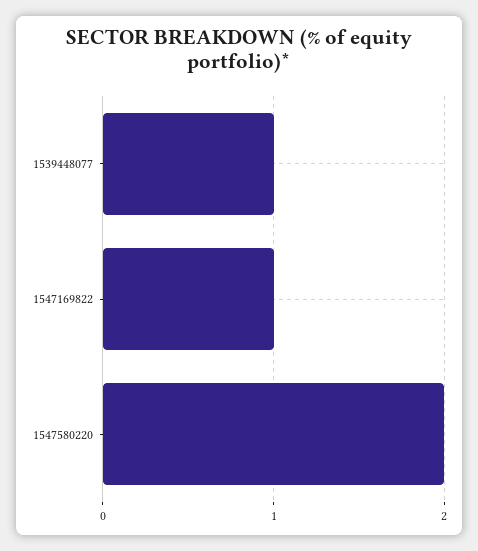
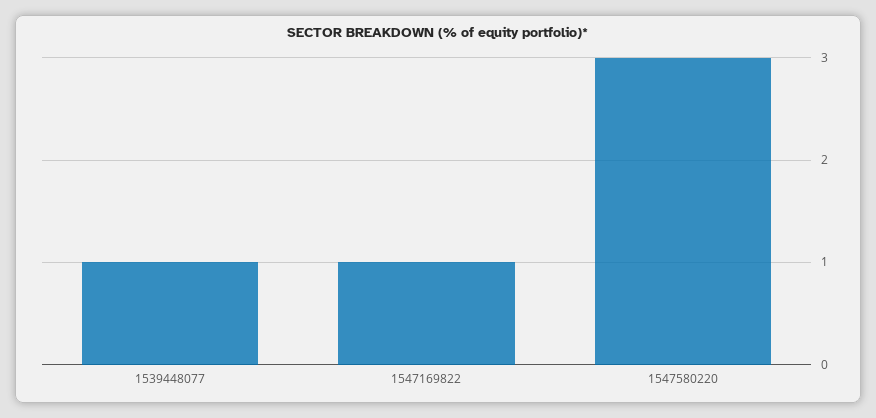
1547580220: 2 -> 3

